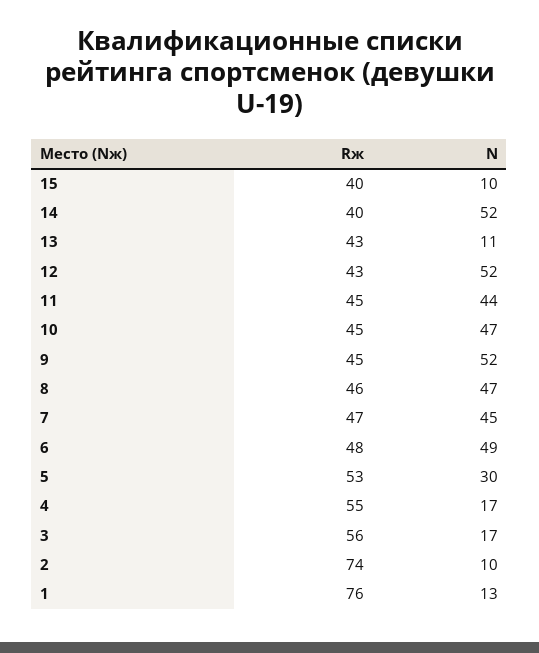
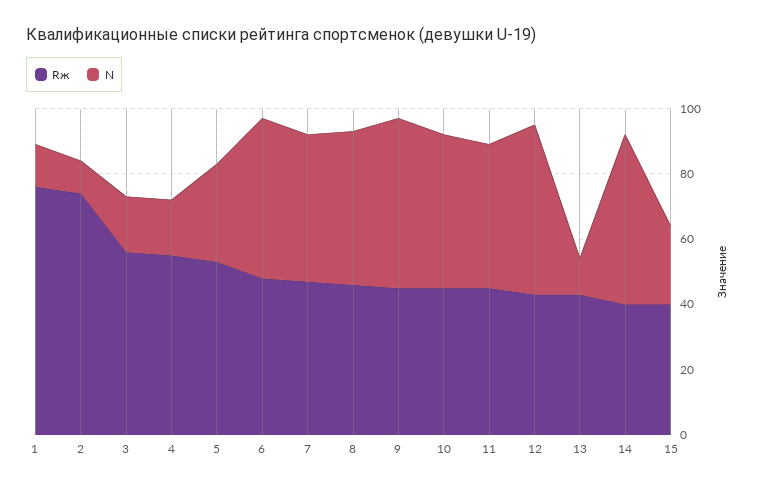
N, 15: 10 -> 25

